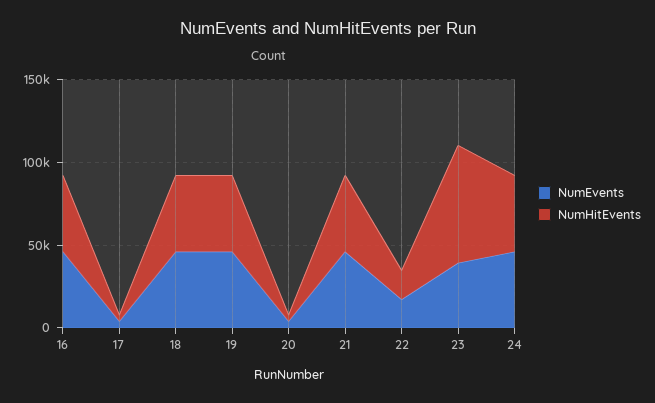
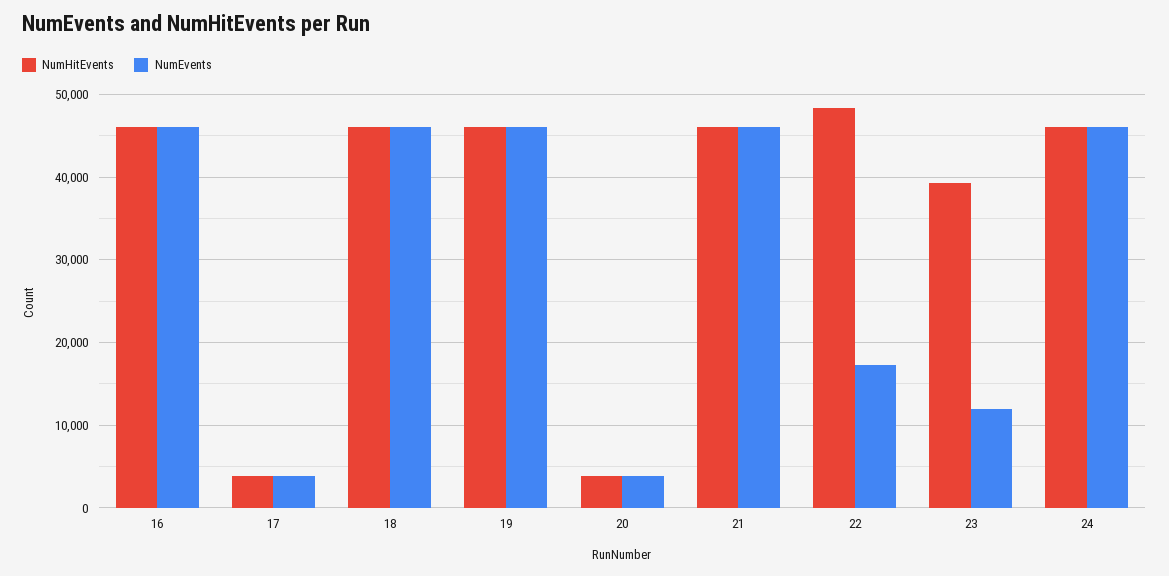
NumHitEvents, 22: 20000 -> 48000
NumEvents, 23: 40000 -> 12000
NumHitEvents, 23: 70000 -> 39000

